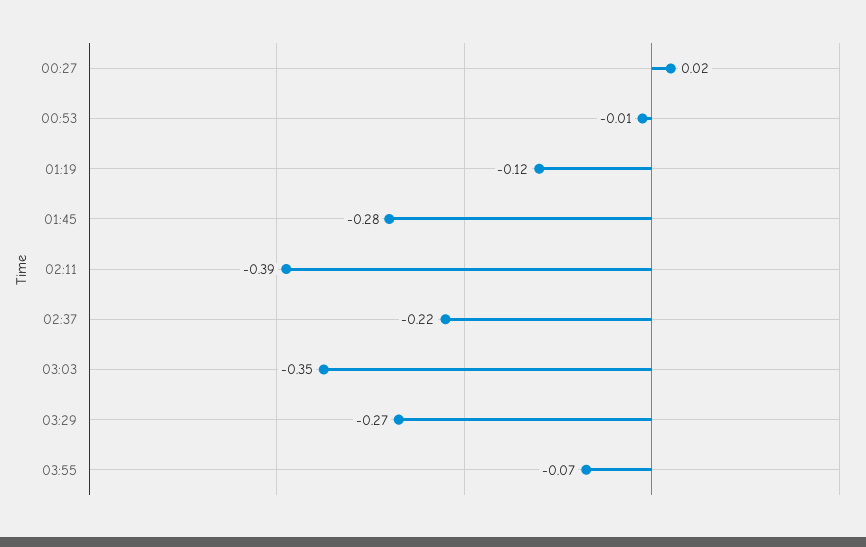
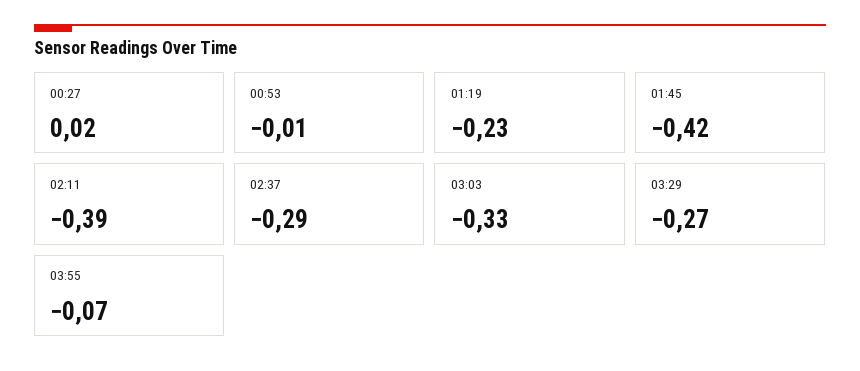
01:19: -0.12 -> -0.23
01:45: -0.28 -> -0.42
02:37: -0.22 -> -0.29
03:03: -0.35 -> -0.33

